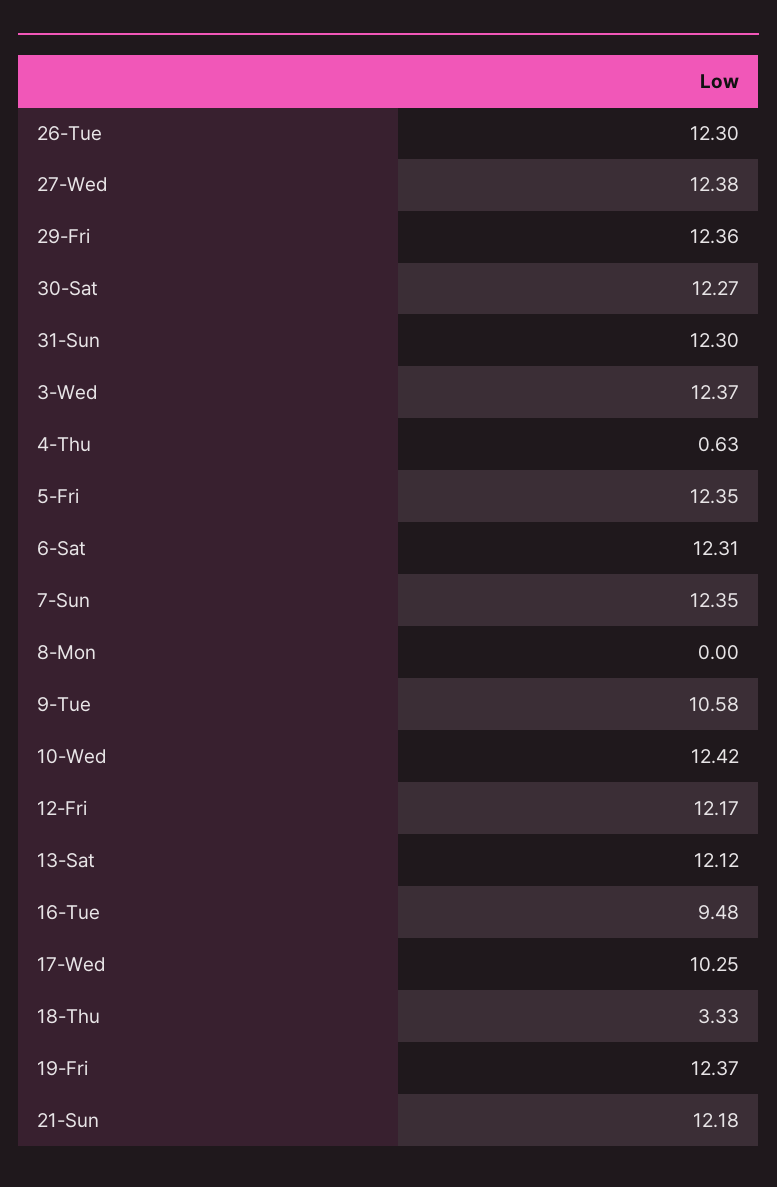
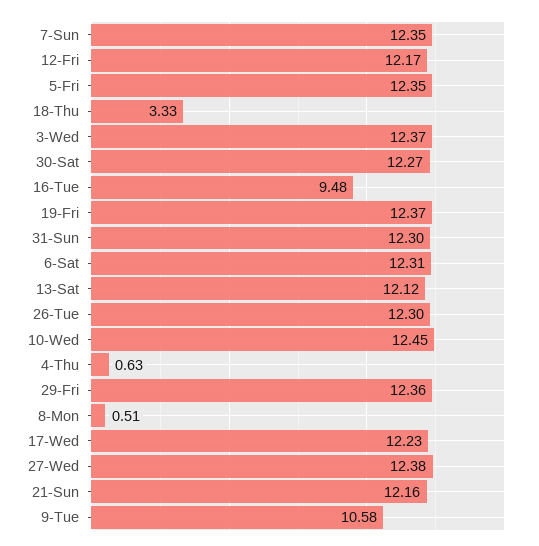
8-Mon: 0 -> 0.51
10-Wed: 12.42 -> 12.45
17-Wed: 10.25 -> 12.23
21-Sun: 12.18 -> 12.16

